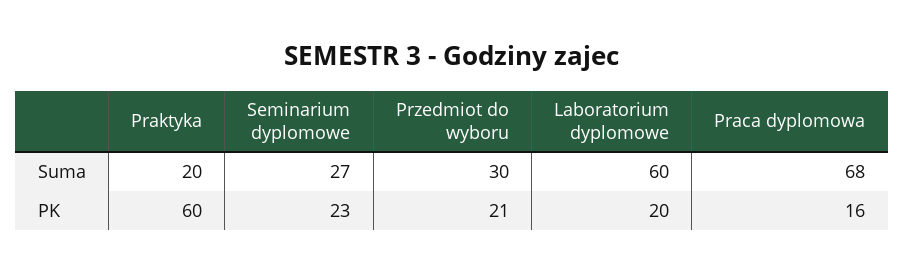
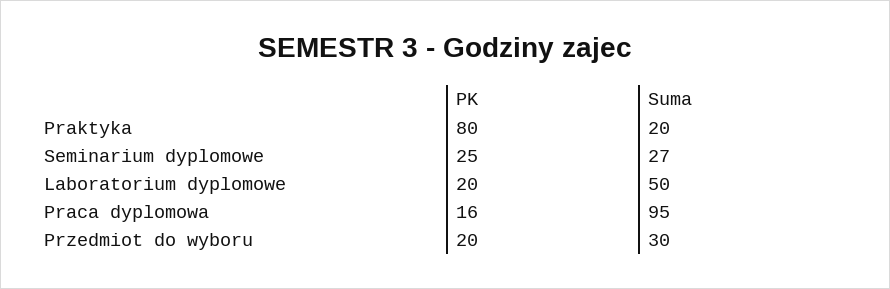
Laboratorium dyplomowe, Suma: 60 -> 50
Praca dyplomowa, Suma: 68 -> 95
Praktyka, PK: 60 -> 80
Seminarium dyplomowe, PK: 23 -> 25
Przedmiot do wyboru, PK: 21 -> 20

